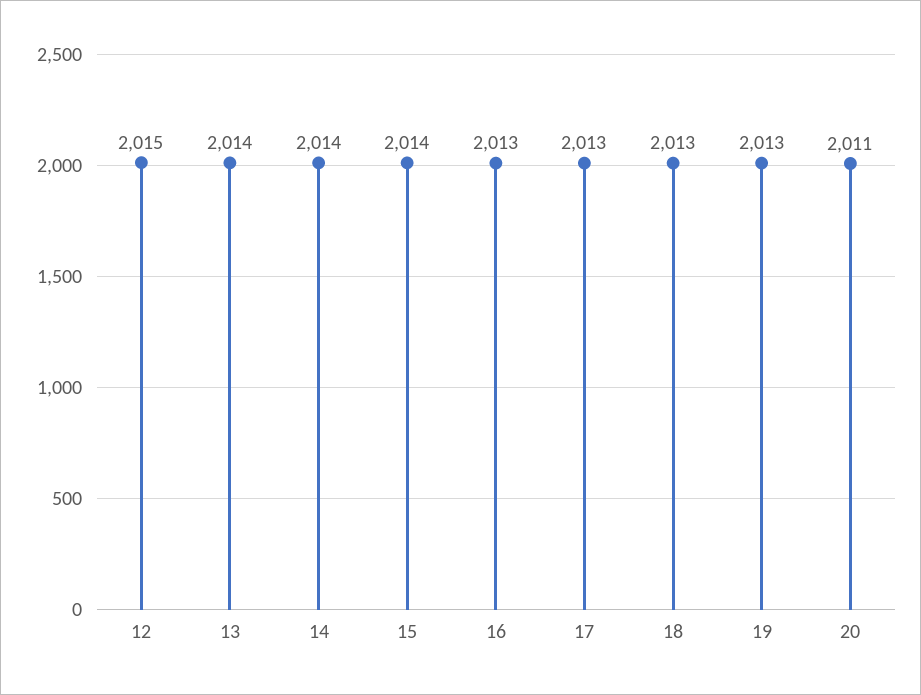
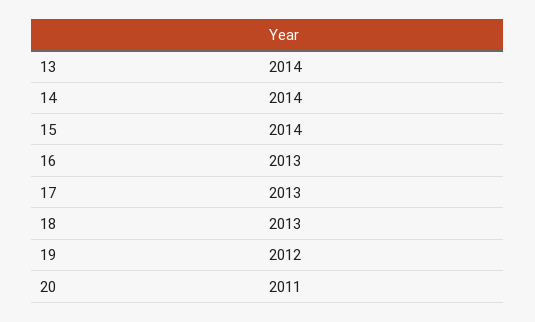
12: 2015 -> none
19: 2013 -> 2012

